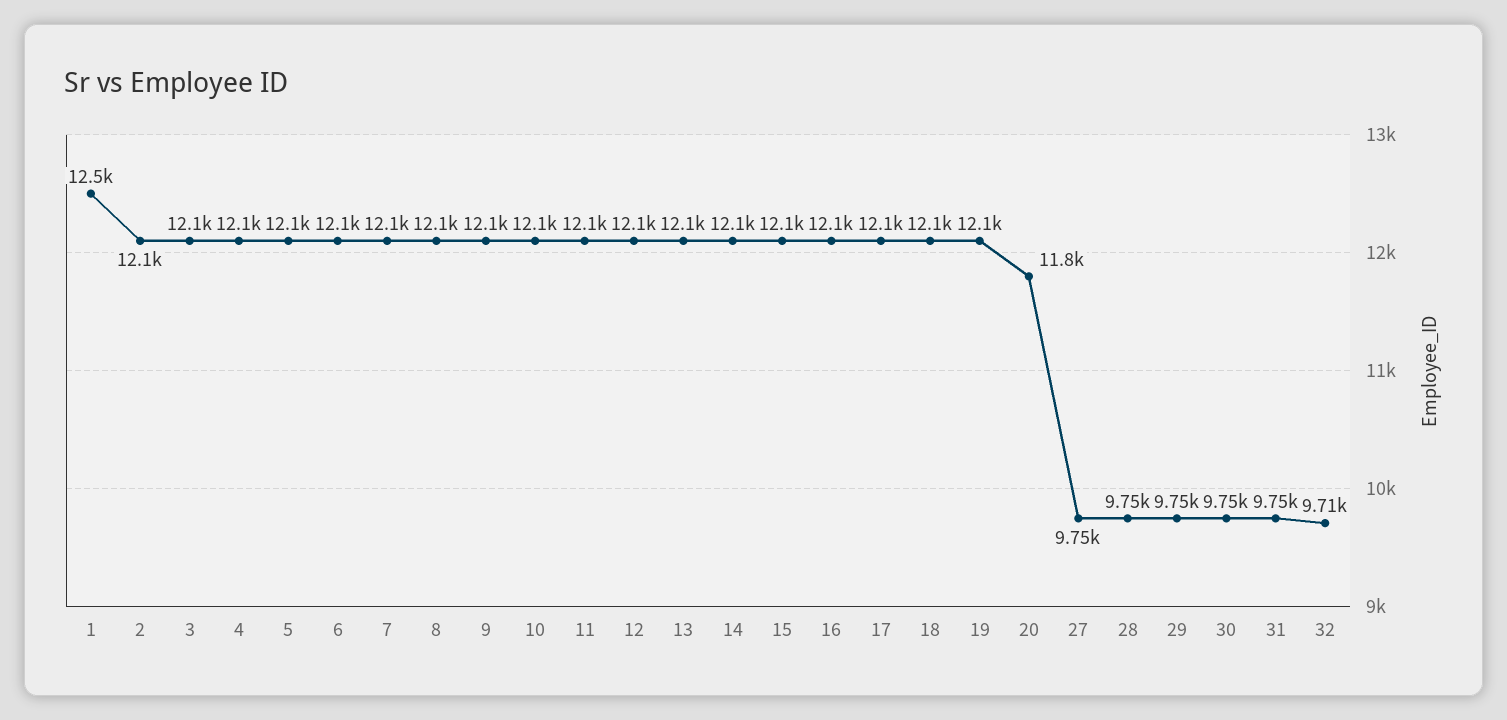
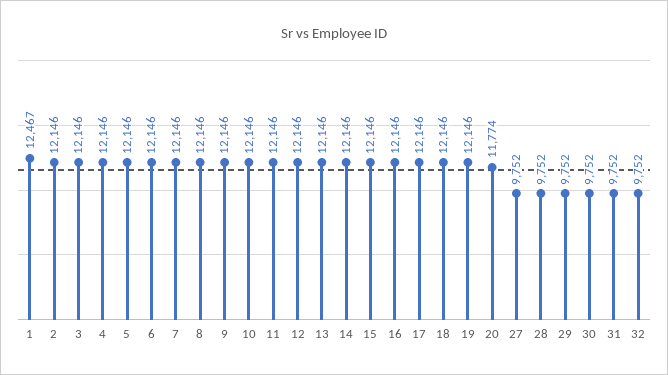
32: 9710 -> 9752

